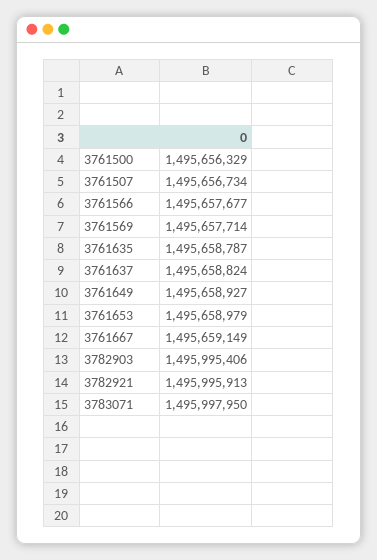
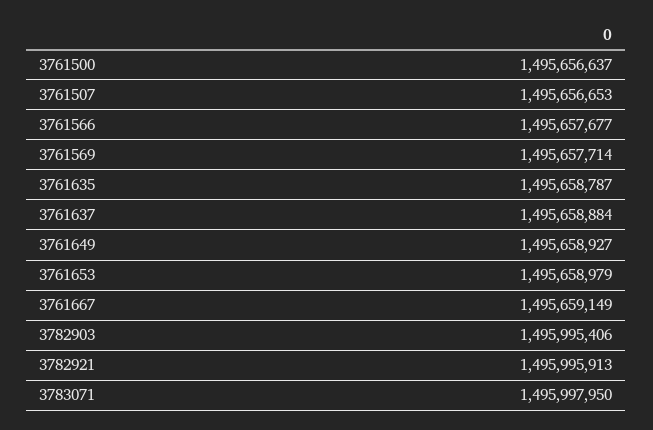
3761500: 1495656329 -> 1495656637
3761507: 1495656734 -> 1495656653
3761637: 1495658824 -> 1495658884

